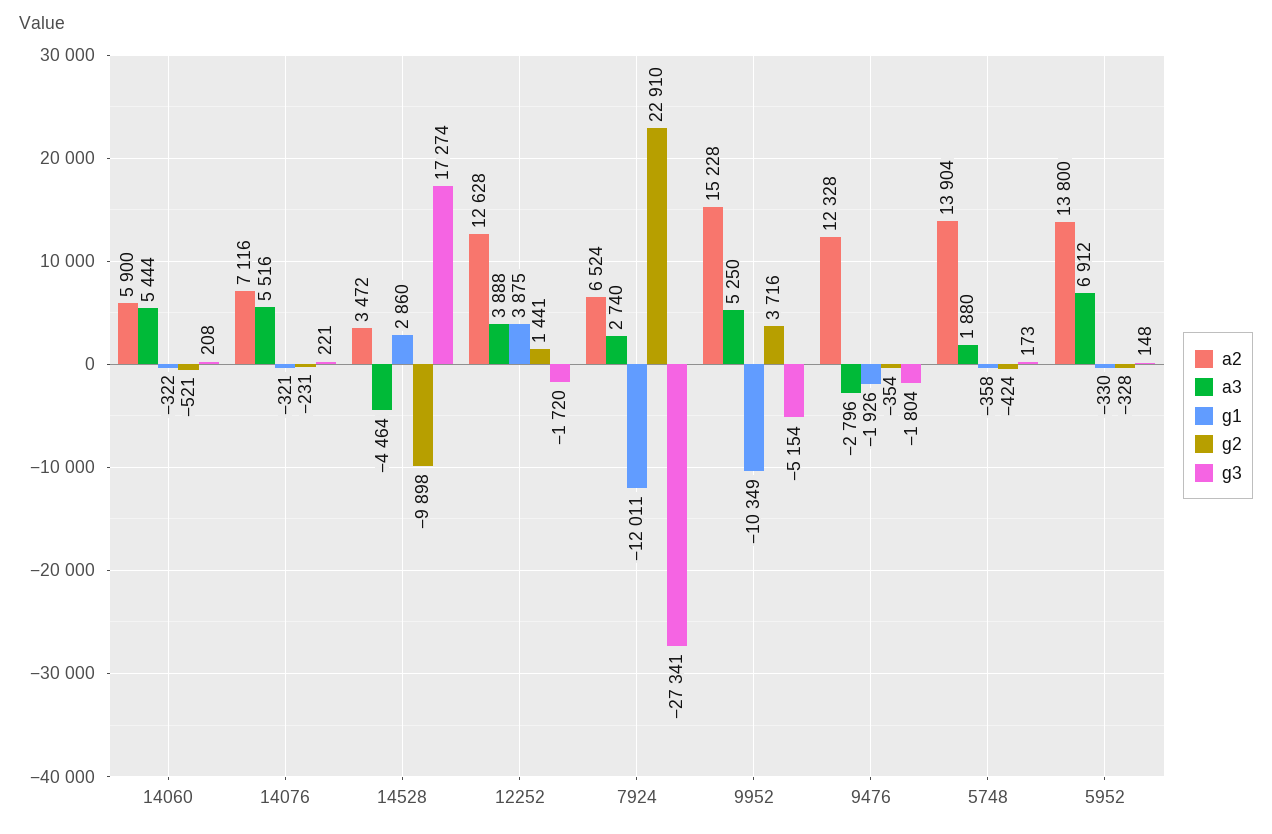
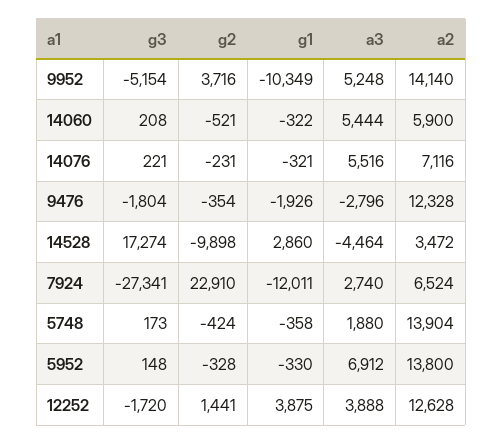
a2, 9952: 15228 -> 14140
a3, 9952: 5250 -> 5248

